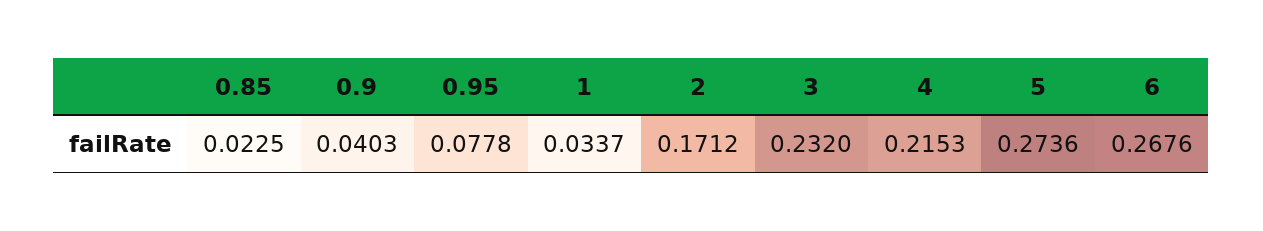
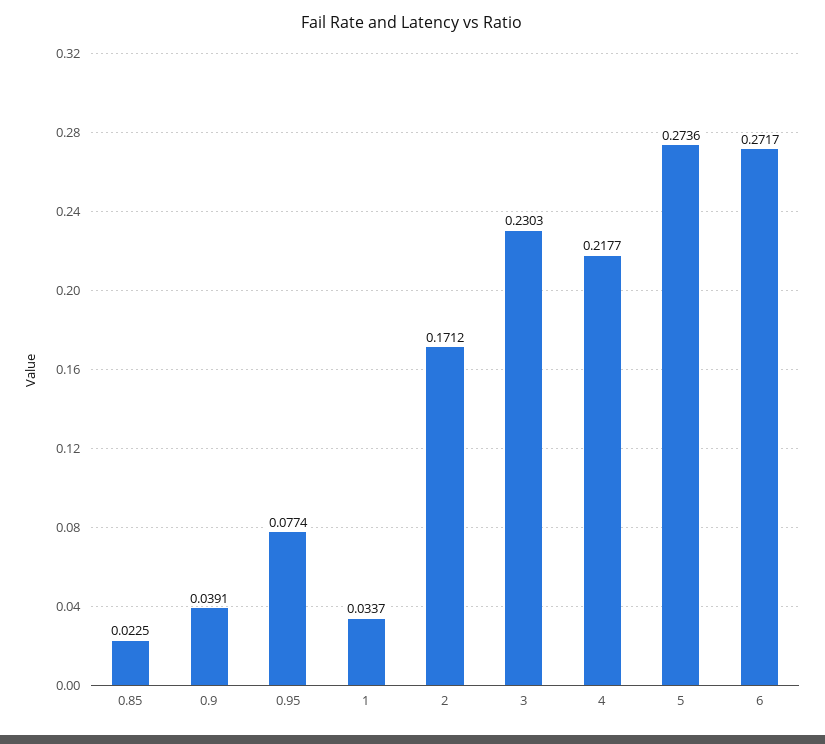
0.9: 0.0403 -> 0.0391
0.95: 0.0778 -> 0.0774
3: 0.232 -> 0.2303
4: 0.2153 -> 0.2177
6: 0.2676 -> 0.2717

